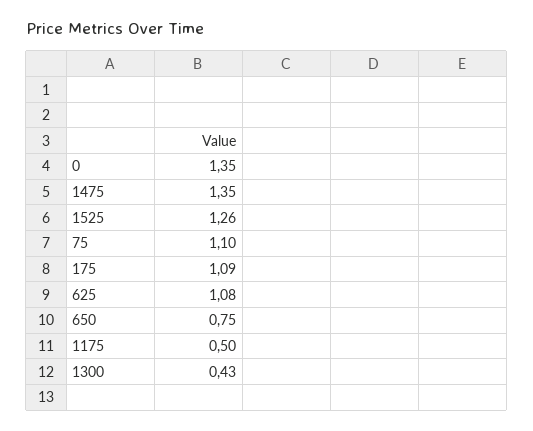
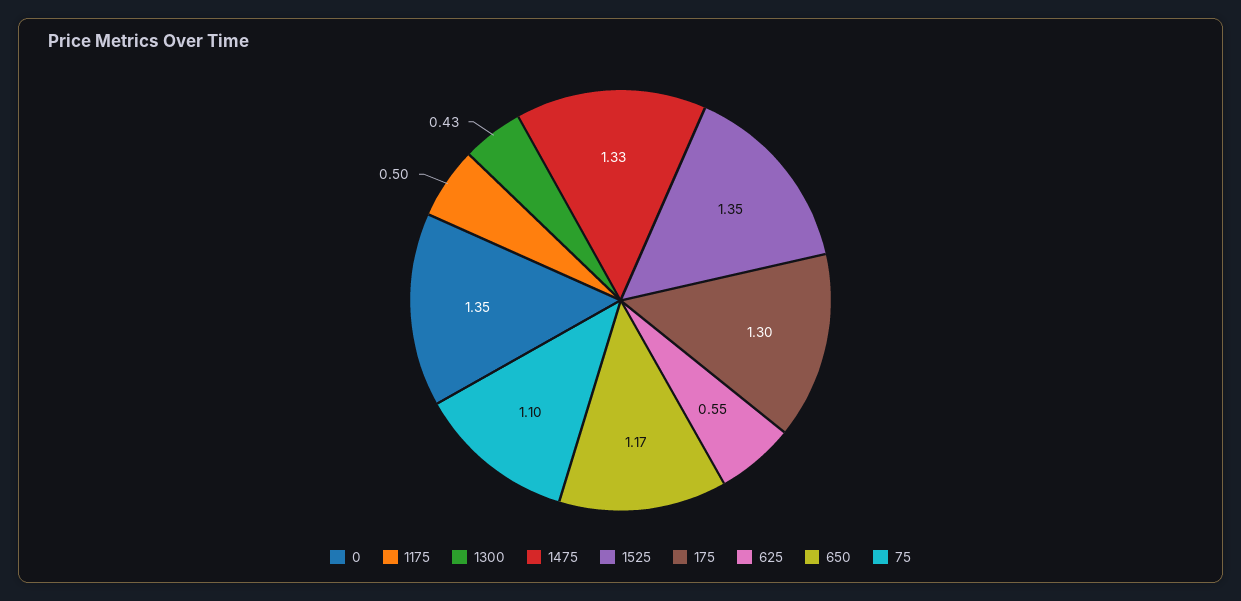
1475: 1.35 -> 1.33
1525: 1.26 -> 1.35
175: 1.09 -> 1.3
625: 1.08 -> 0.55
650: 0.75 -> 1.17

